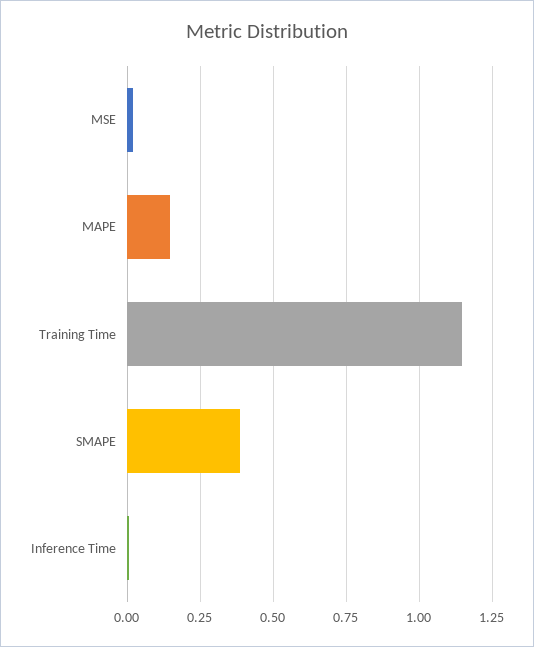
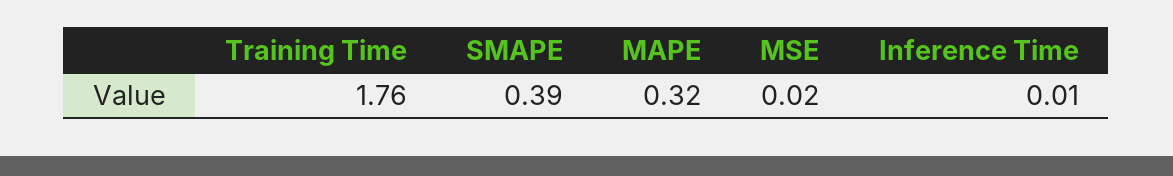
MAPE: 0.15 -> 0.32
Training Time: 1.15 -> 1.76

